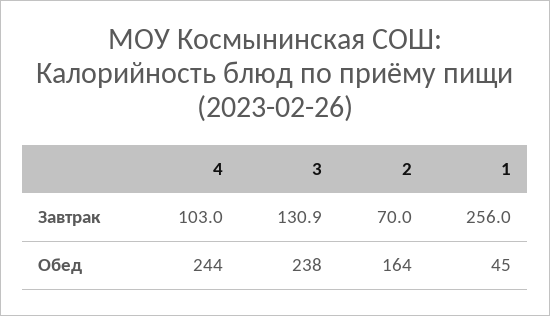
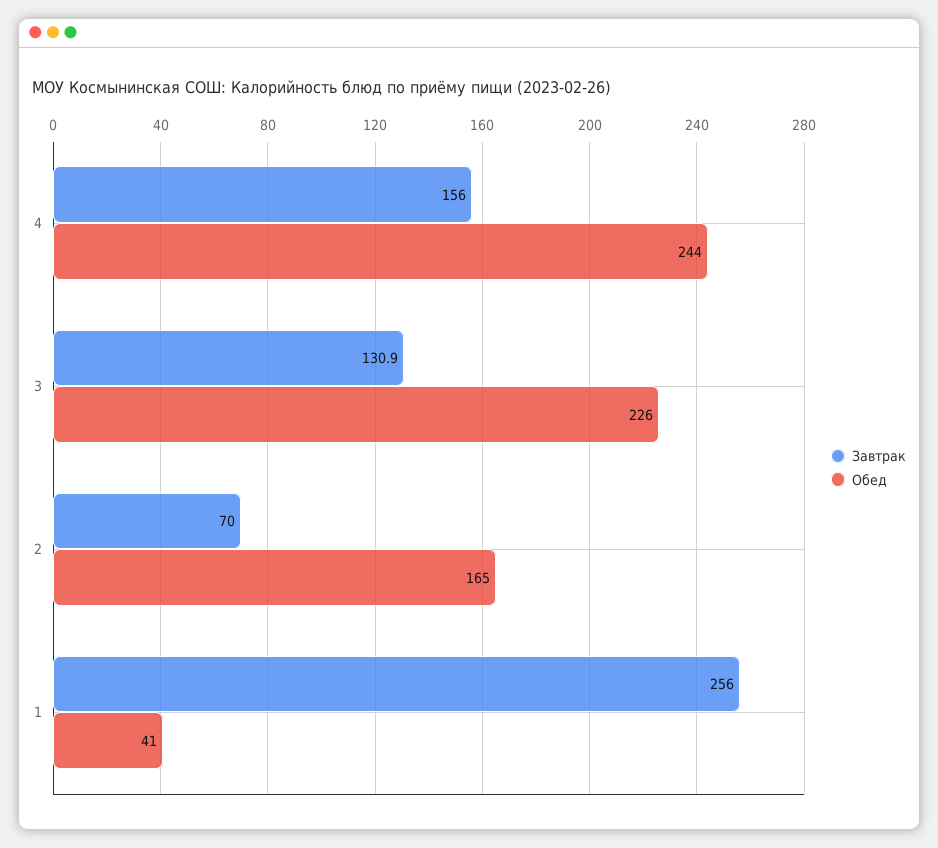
Завтрак, 4: 103 -> 156
Обед, 3: 238 -> 226
Обед, 2: 164 -> 165
Обед, 1: 45 -> 41

